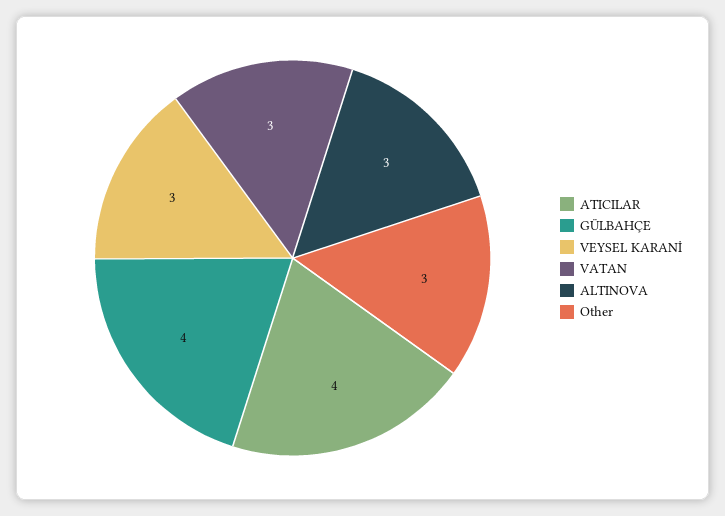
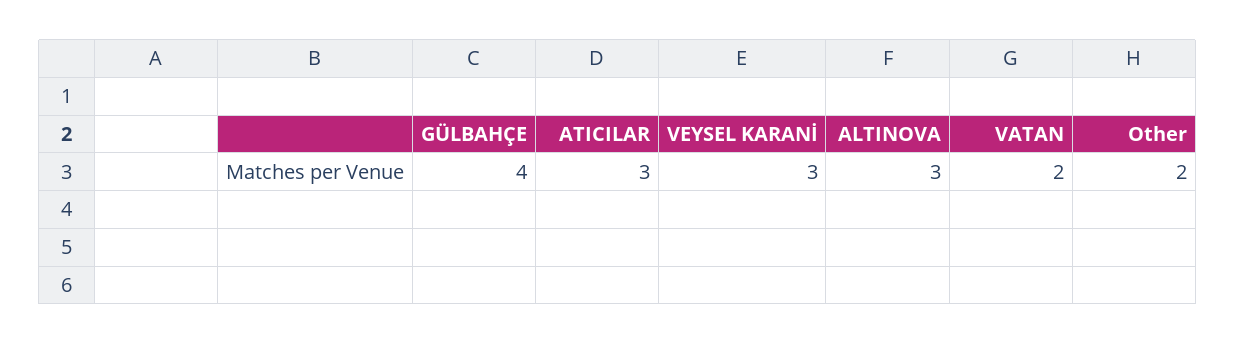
ATICILAR: 4 -> 3
VATAN: 3 -> 2
Other: 3 -> 2

